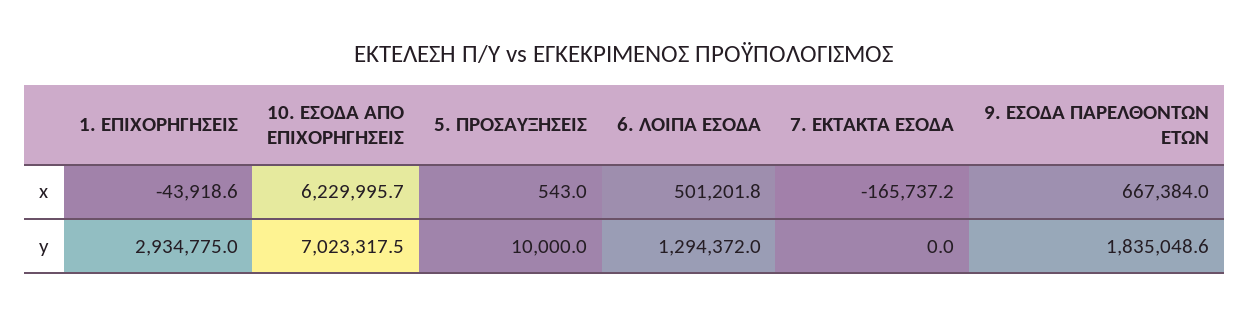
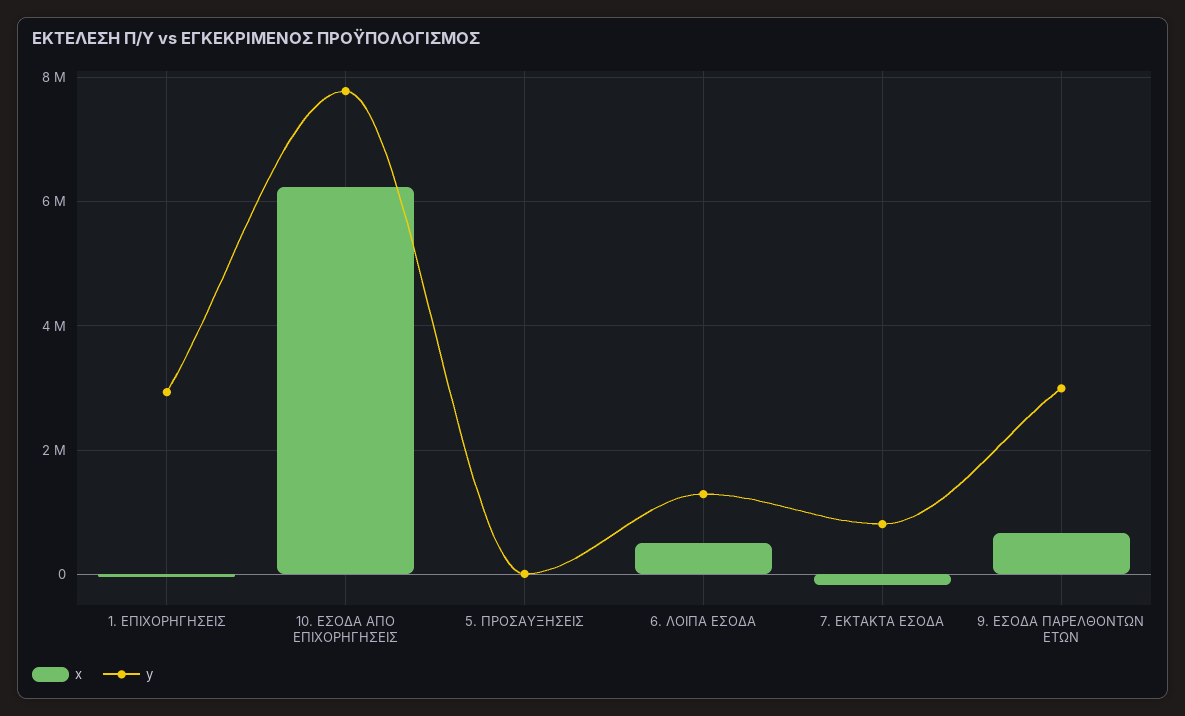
y, 10. ΕΣΟΔΑ ΑΠΟ ΕΠΙΧΟΡΗΓΗΣΕΙΣ: 7023317.5 -> 7800000
y, 7. ΕΚΤΑΚΤΑ ΕΣΟΔΑ: 0 -> 800000
y, 9. ΕΣΟΔΑ ΠΑΡΕΛΘΟΝΤΩΝ ΕΤΩΝ: 1835048.6 -> 3000000

